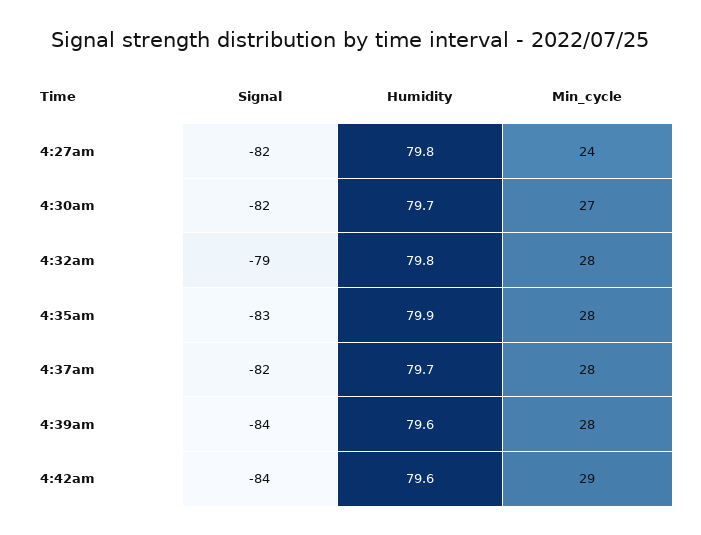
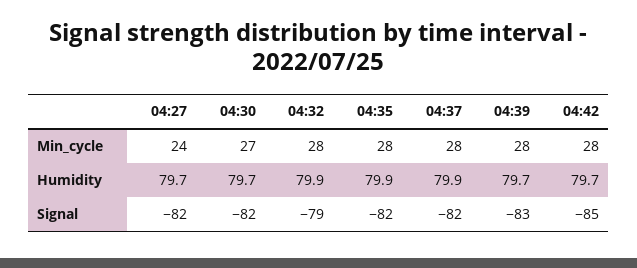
Humidity, 4:27am: 79.8 -> 79.7
Humidity, 4:32am: 79.8 -> 79.9
Signal, 4:35am: -83 -> -82
Humidity, 4:37am: 79.7 -> 79.9
Signal, 4:39am: -84 -> -83
Humidity, 4:39am: 79.6 -> 79.7
Signal, 4:42am: -84 -> -85
Humidity, 4:42am: 79.6 -> 79.7
Min_cycle, 4:42am: 29 -> 28

